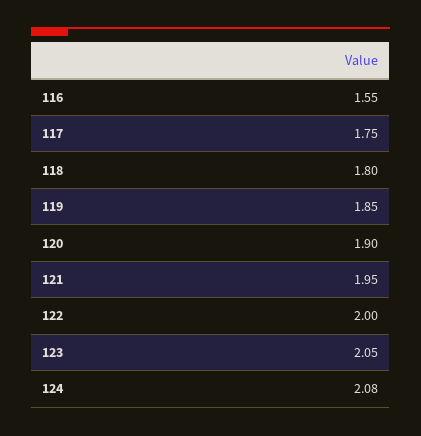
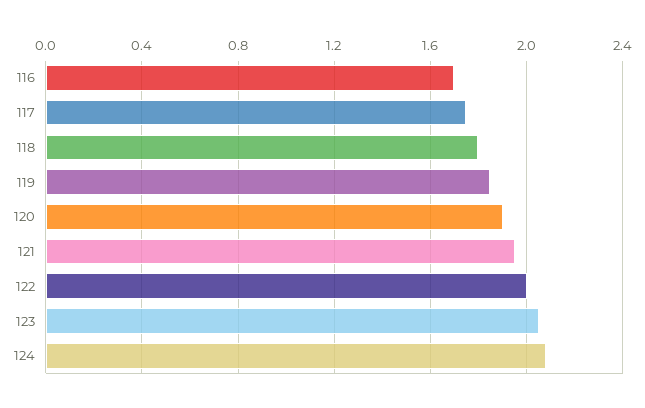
116: 1.55 -> 1.7

